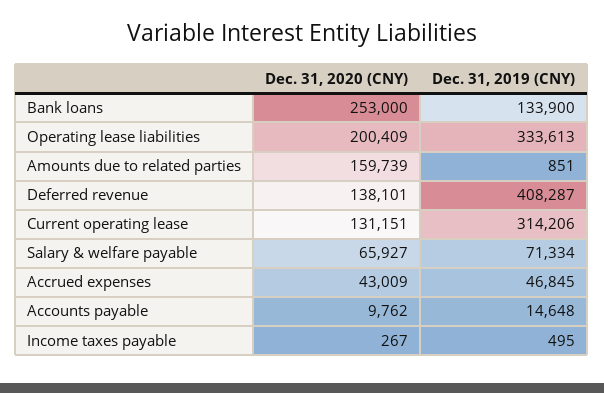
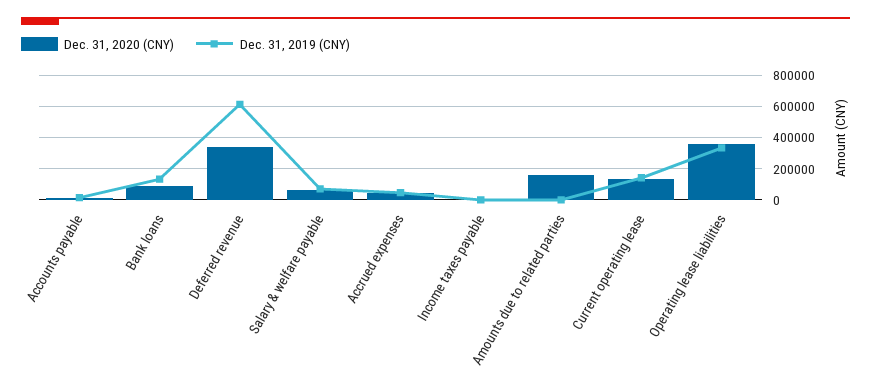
Dec. 31, 2020 (CNY), Bank loans: 253000 -> 100000
Dec. 31, 2020 (CNY), Operating lease liabilities: 200409 -> 350000
Dec. 31, 2020 (CNY), Deferred revenue: 138101 -> 350000
Dec. 31, 2019 (CNY), Deferred revenue: 408287 -> 600000
Dec. 31, 2019 (CNY), Current operating lease: 314206 -> 150000

